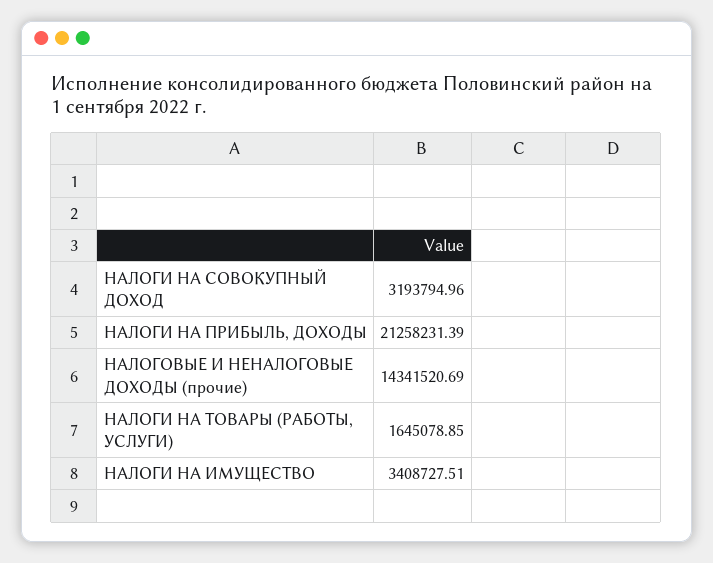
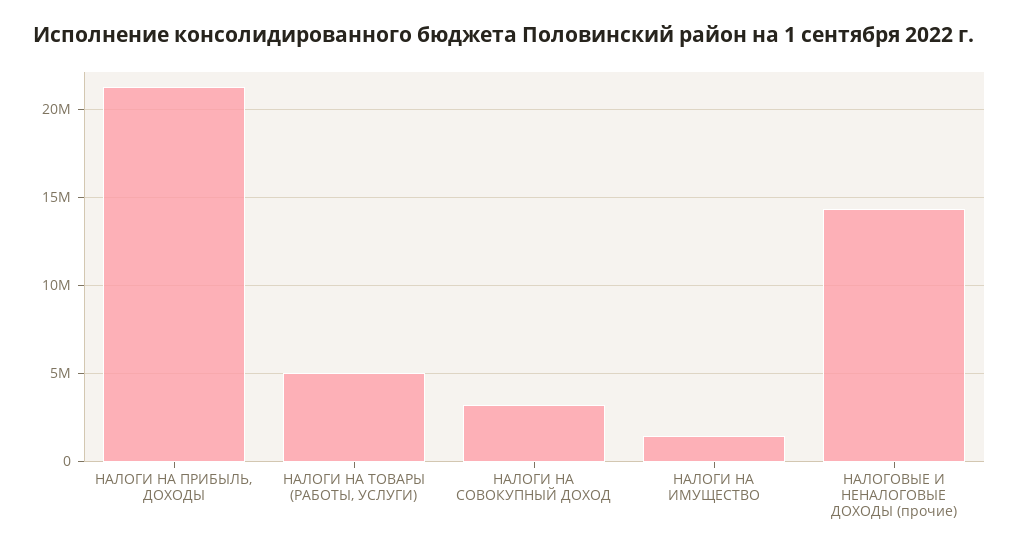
НАЛОГИ НА ТОВАРЫ (РАБОТЫ, УСЛУГИ): 1645078.85 -> 5000000
НАЛОГИ НА ИМУЩЕСТВО: 3408727.51 -> 1500000

